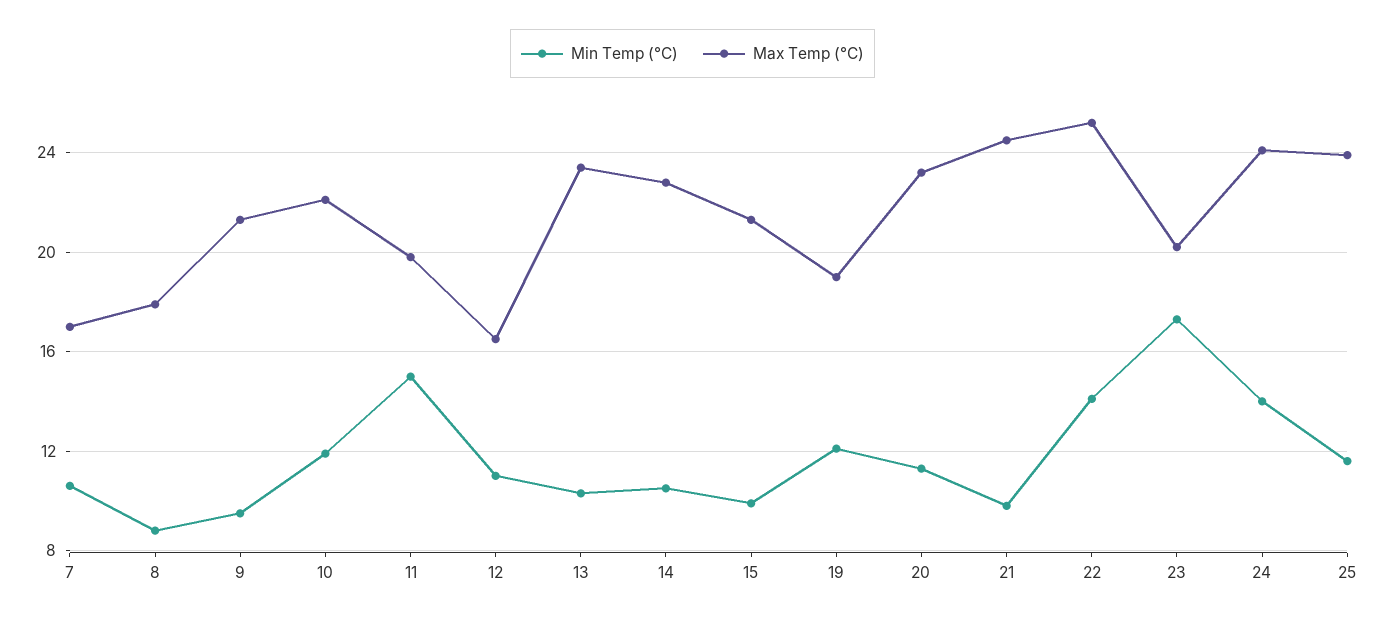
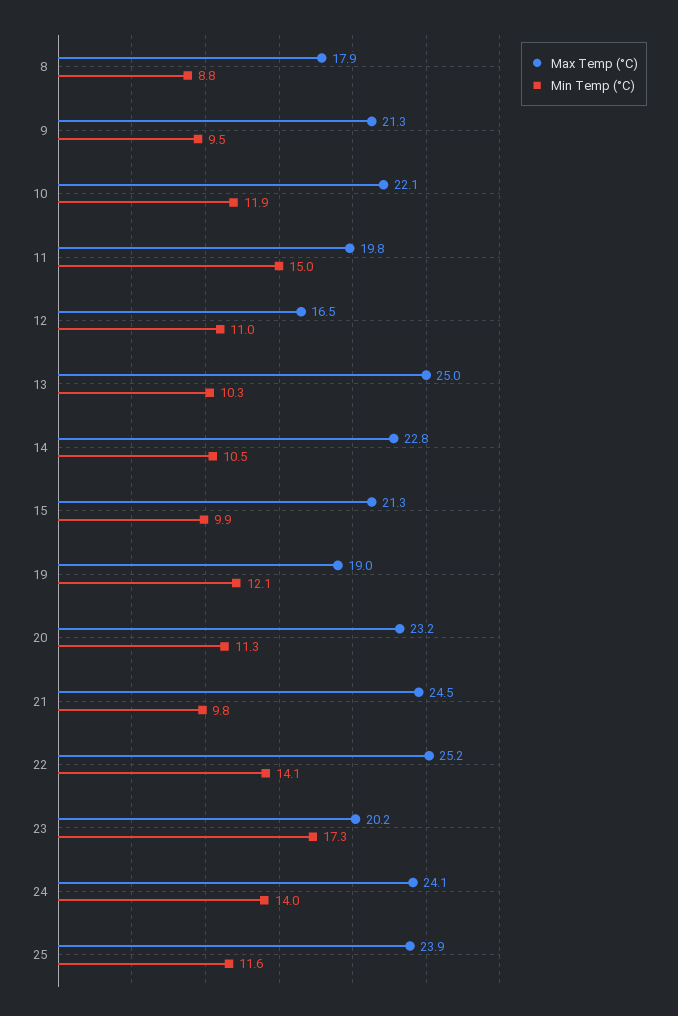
Min Temp (°C), 7: 10.5 -> none
Max Temp (°C), 7: 17 -> none
Max Temp (°C), 13: 23.5 -> 25

